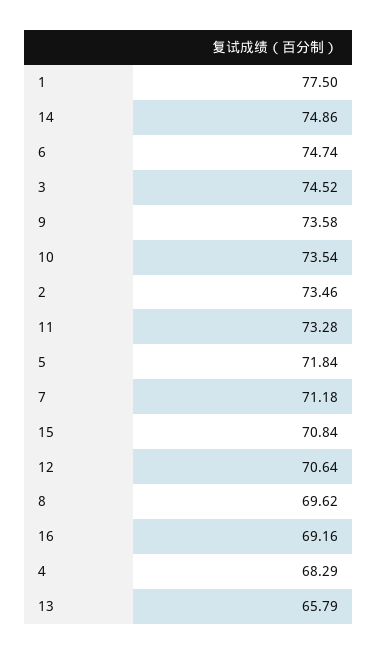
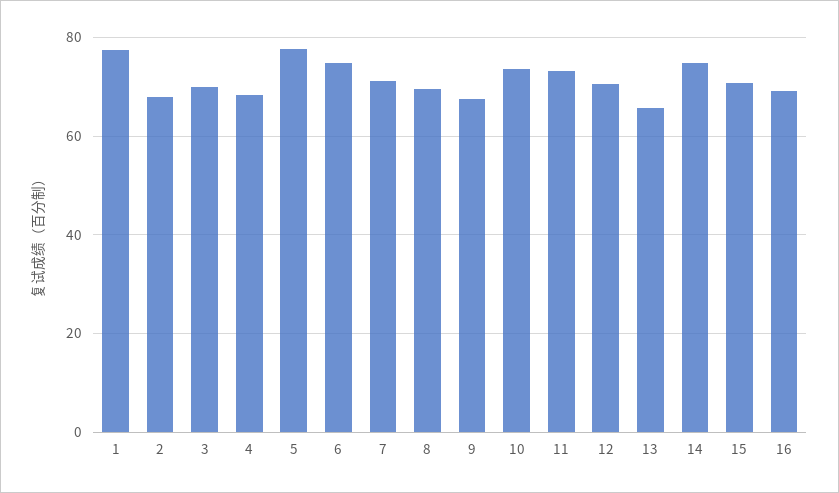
3: 74.52 -> 70
9: 73.58 -> 68
2: 73.46 -> 68
5: 71.84 -> 78

